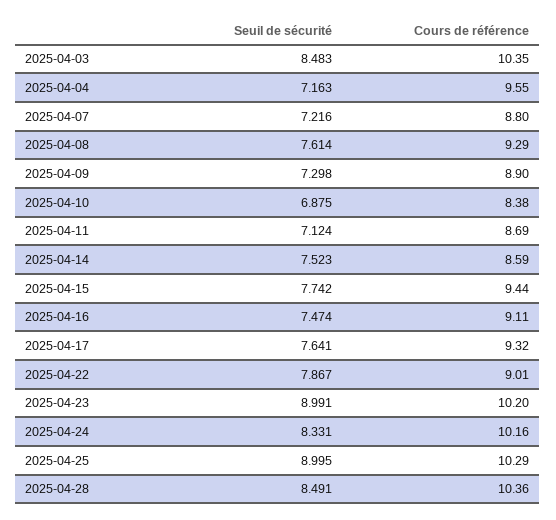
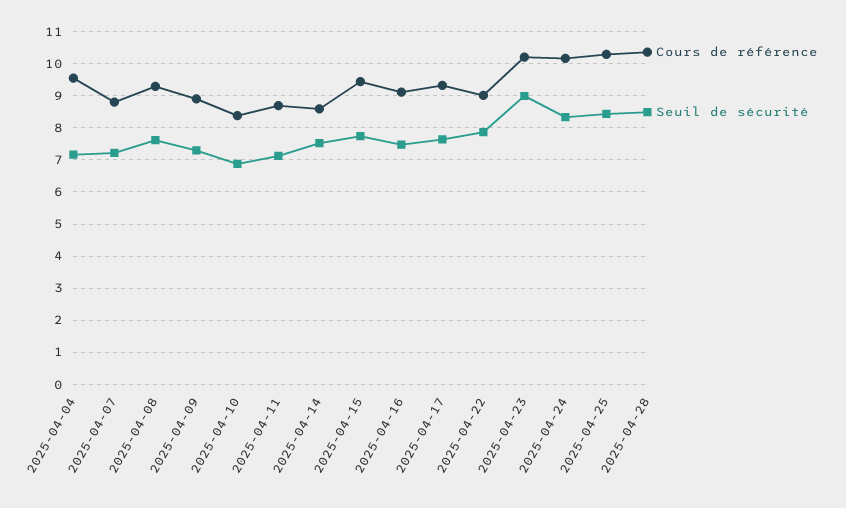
Seuil de sécurité, 2025-04-03: 8.483 -> none
Cours de référence, 2025-04-03: 10.35 -> none
Seuil de sécurité, 2025-04-25: 8.995 -> 8.4

